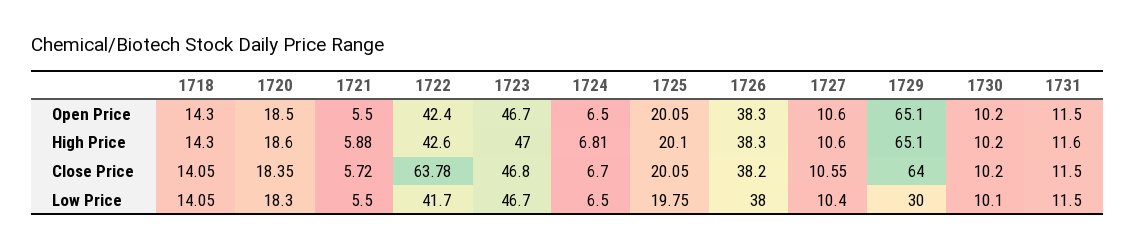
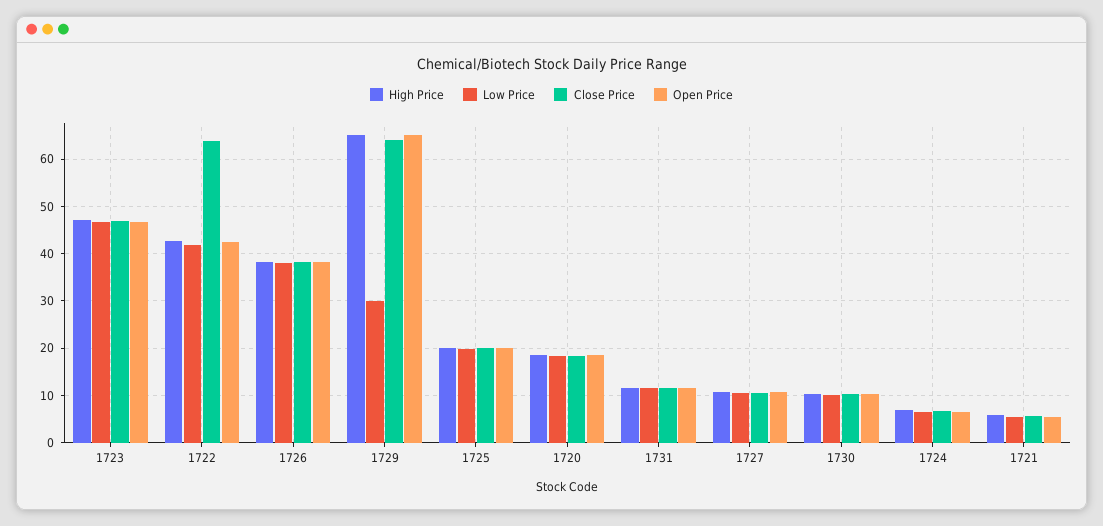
Open Price, 1718: 14.3 -> none
High Price, 1718: 14.3 -> none
Close Price, 1718: 14.05 -> none
Low Price, 1718: 14.05 -> none

